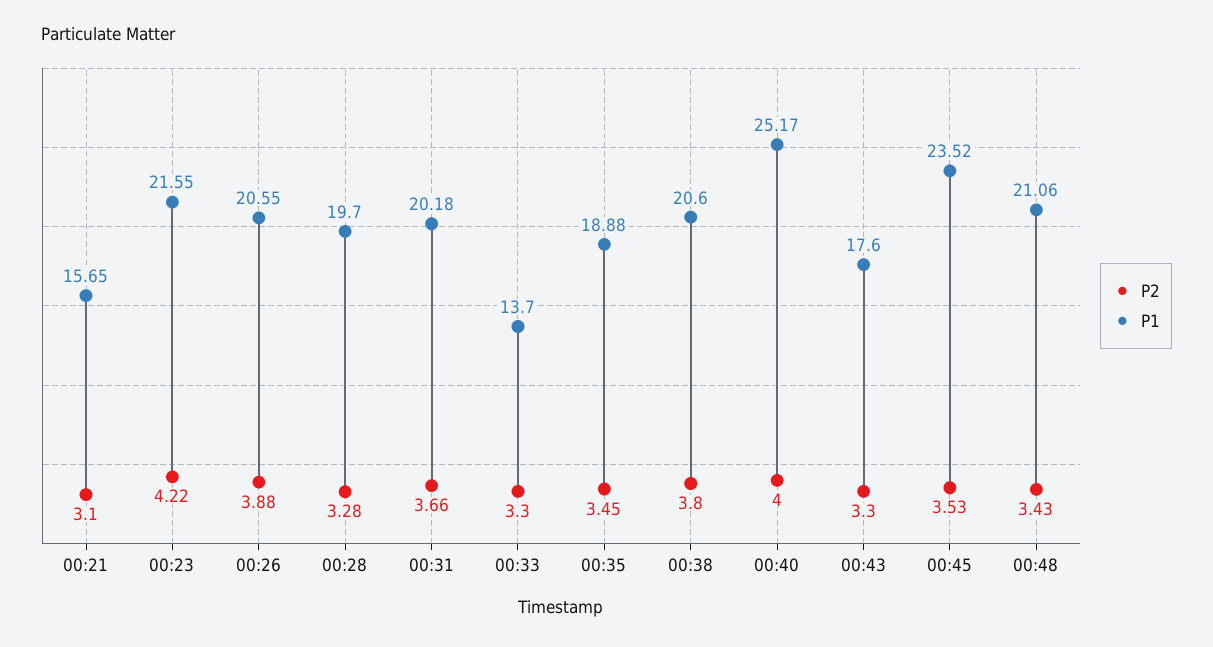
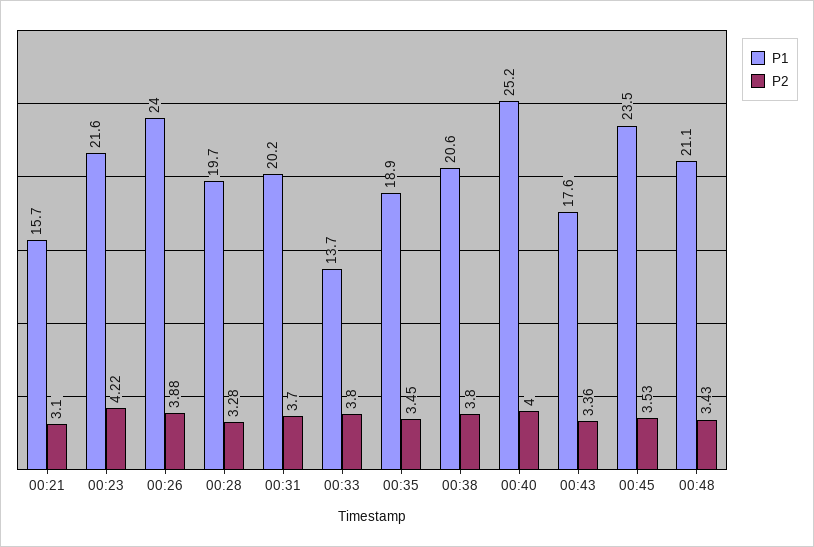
P1, 00:26: 20.55 -> 24
P2, 00:31: 3.66 -> 3.7
P2, 00:33: 3.3 -> 3.8
P2, 00:43: 3.3 -> 3.36

